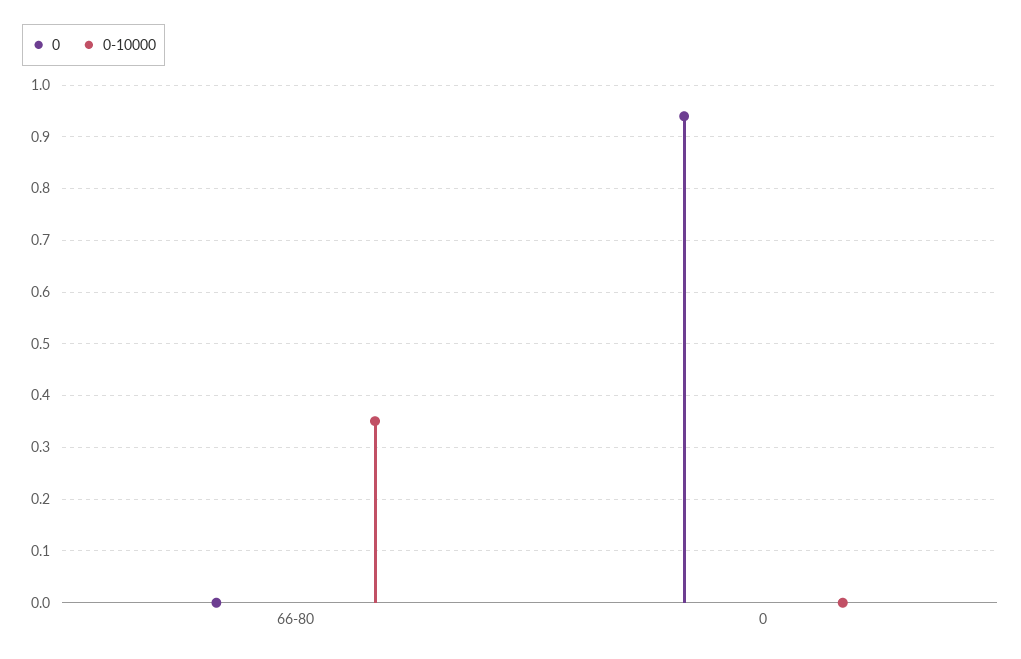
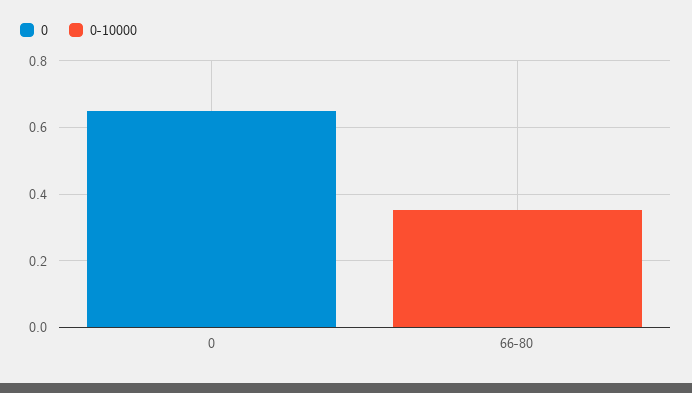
0, 0: 0.94 -> 0.65

